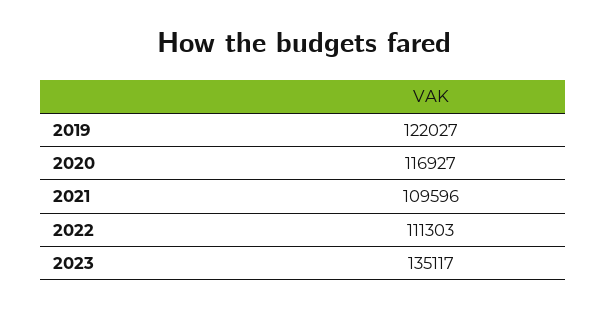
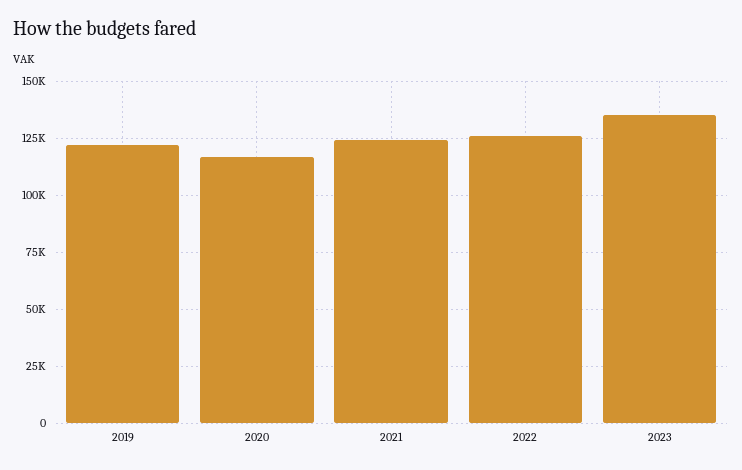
2021: 109596 -> 125000
2022: 111303 -> 125000

